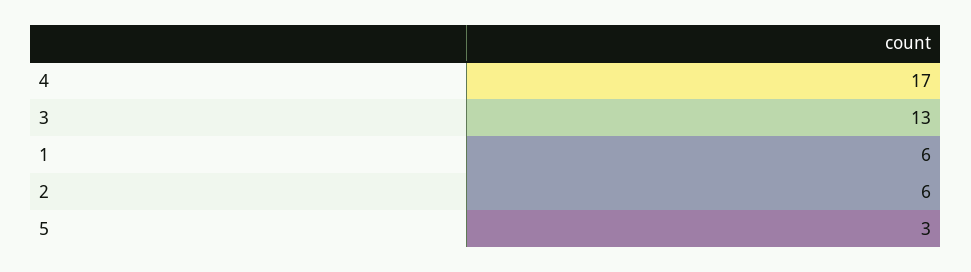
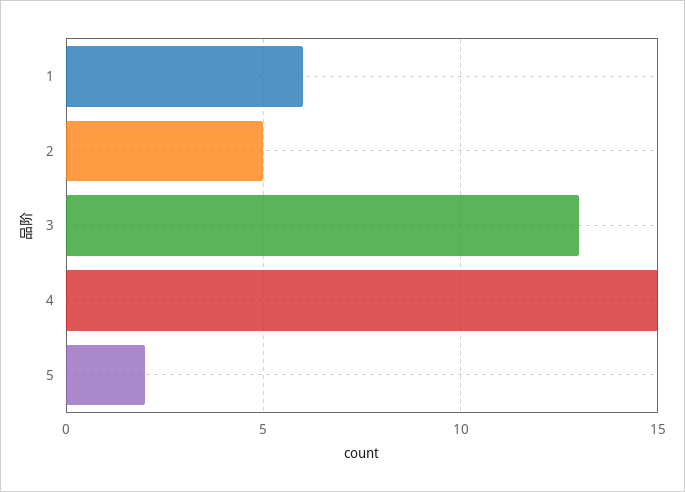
4: 17 -> 15
2: 6 -> 5
5: 3 -> 2

